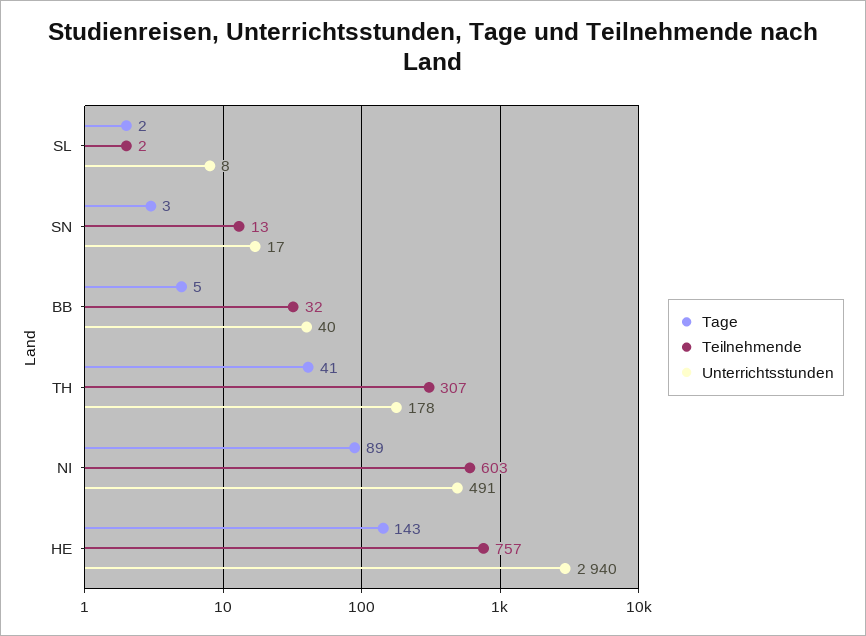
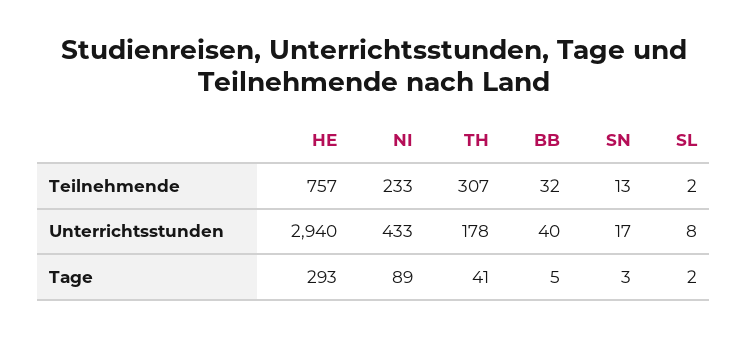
Teilnehmende, NI: 603 -> 233
Unterrichtsstunden, NI: 491 -> 433
Tage, HE: 143 -> 293

